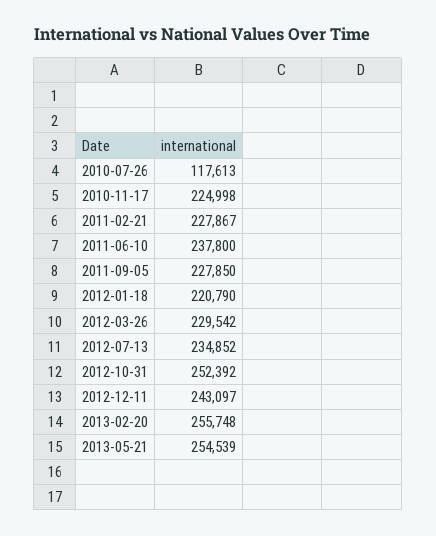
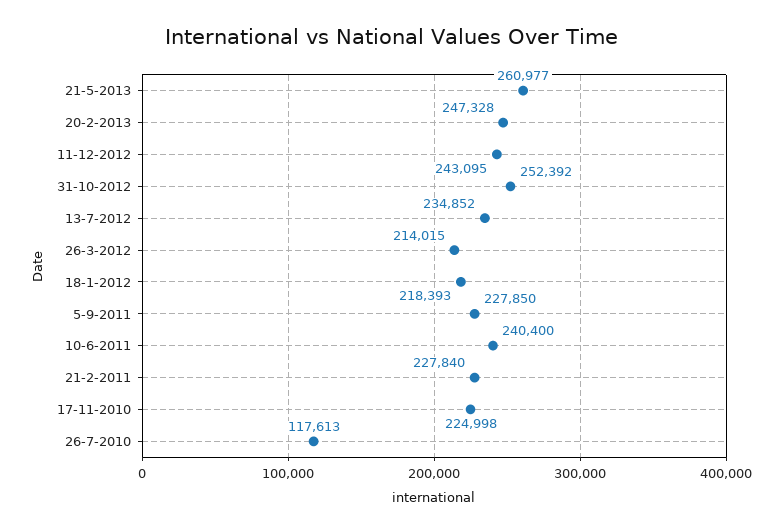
2011-02-21: 227867 -> 227840
2011-06-10: 237800 -> 240400
2012-01-18: 220790 -> 218393
2012-03-26: 229542 -> 214015
2012-12-11: 243097 -> 243095
2013-02-20: 255748 -> 247328
2013-05-21: 254539 -> 260977

